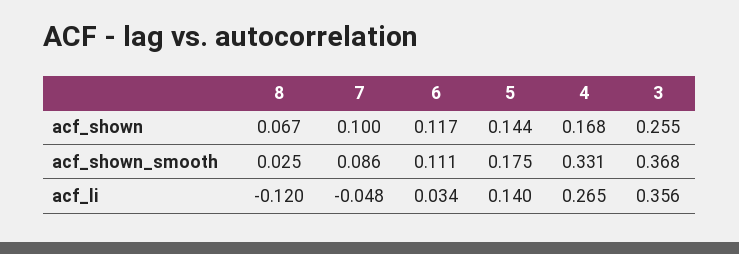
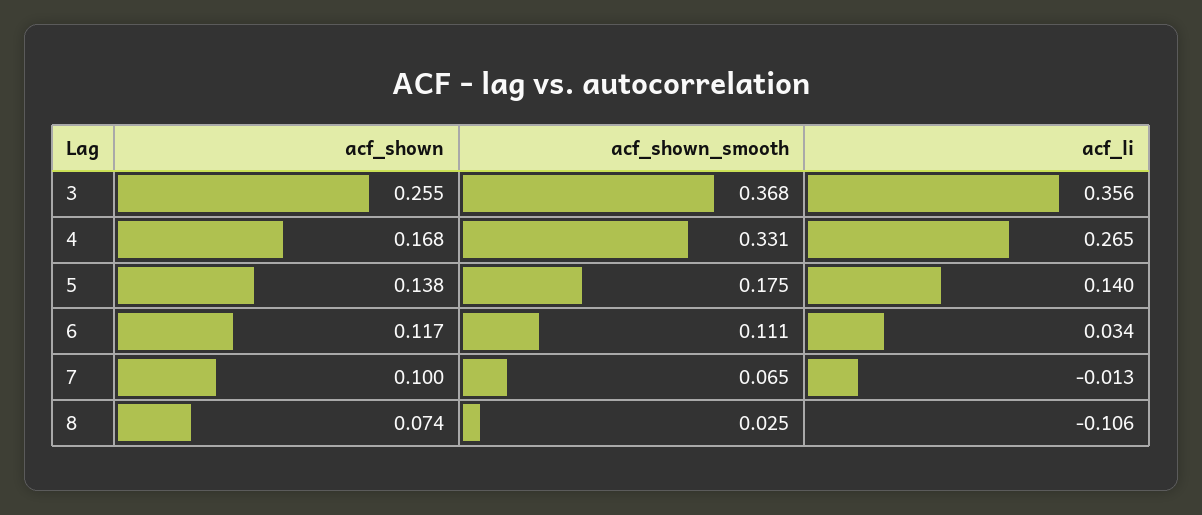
8, acf_shown: 0.067 -> 0.074
5, acf_shown: 0.144 -> 0.138
7, acf_shown_smooth: 0.086 -> 0.065
8, acf_li: -0.12 -> -0.106
7, acf_li: -0.048 -> -0.013

